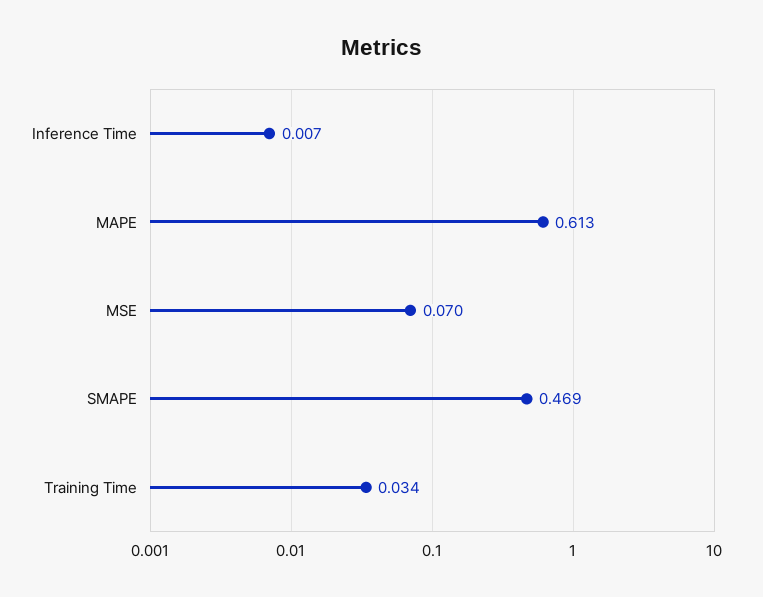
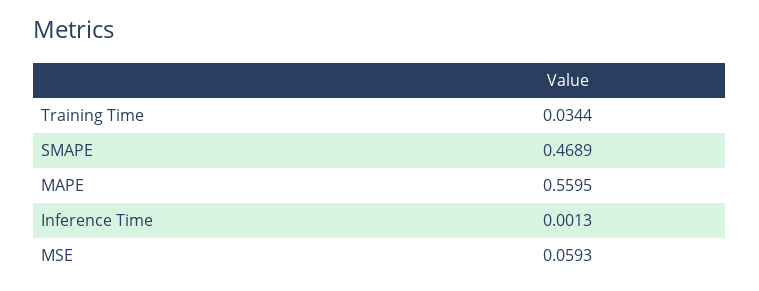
Inference Time: 0.007 -> 0.0013
MAPE: 0.613 -> 0.5595
MSE: 0.07 -> 0.0593

